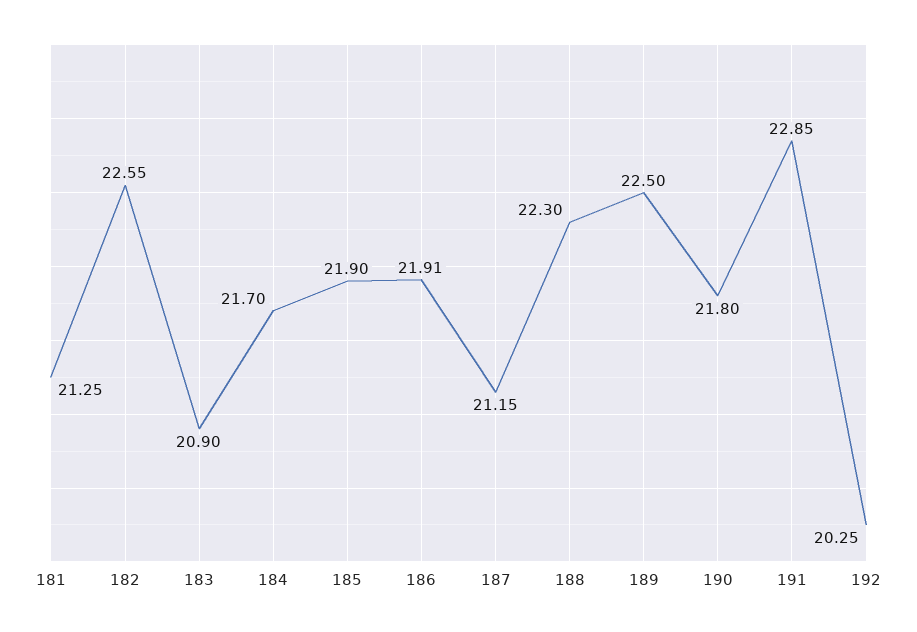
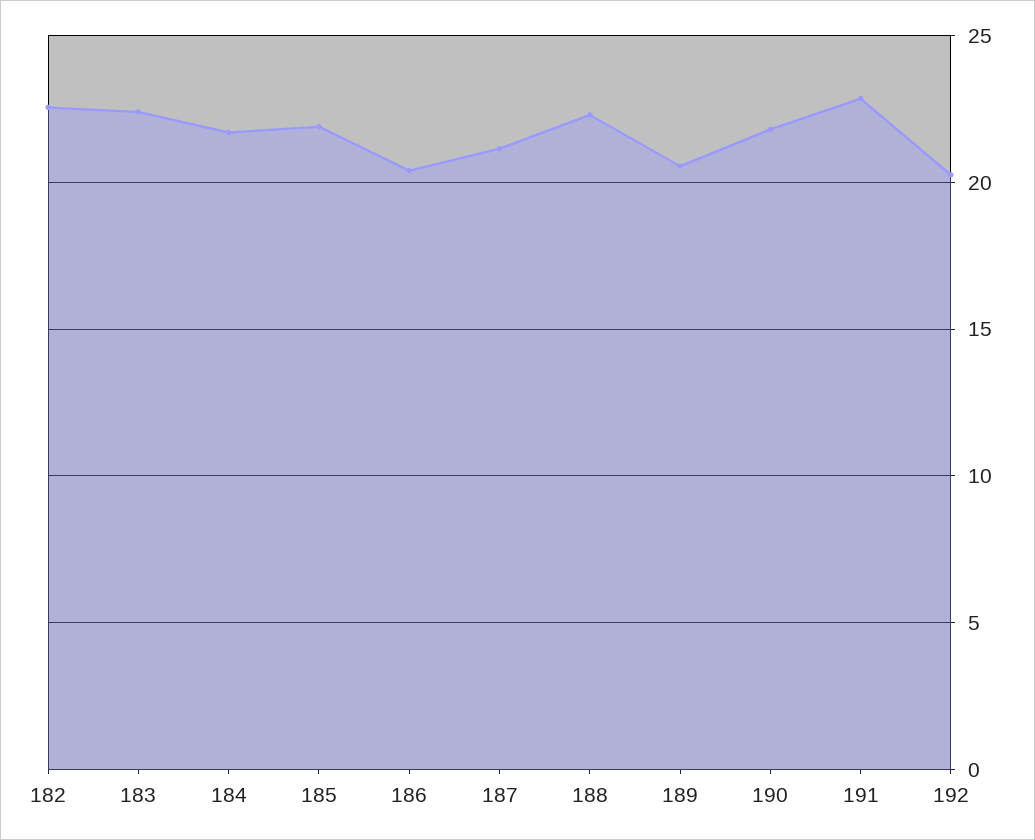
181: 21.25 -> none
183: 20.9 -> 22.5
186: 21.91 -> 20.5
189: 22.5 -> 20.5

